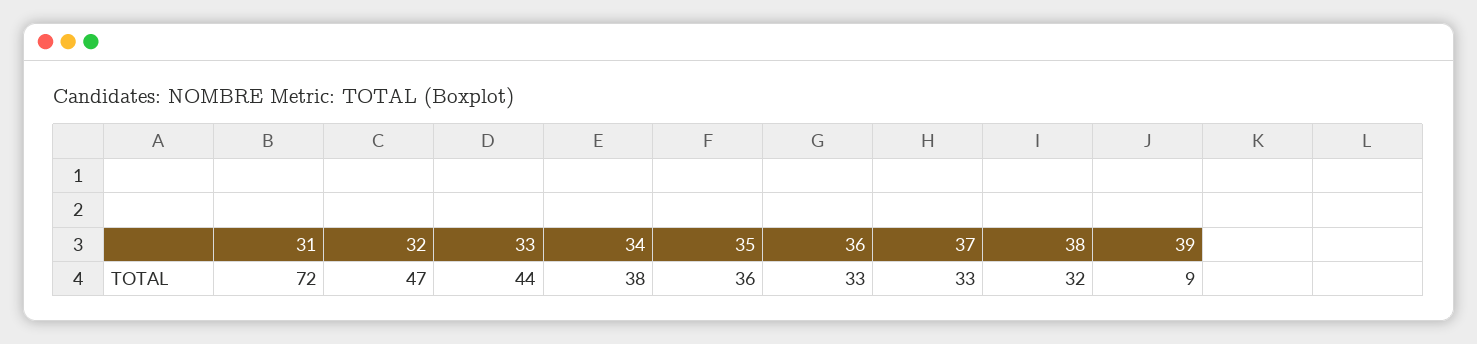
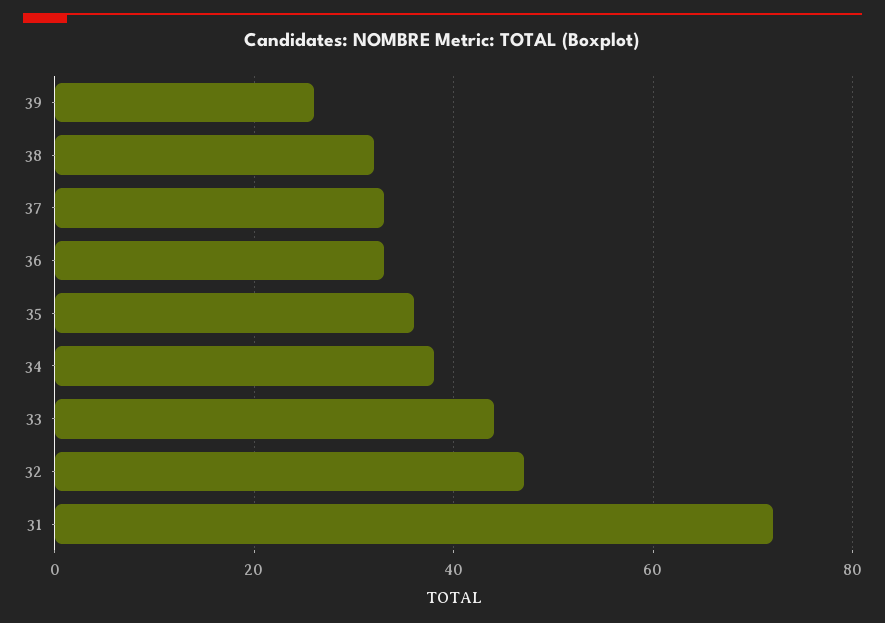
39: 9 -> 25

